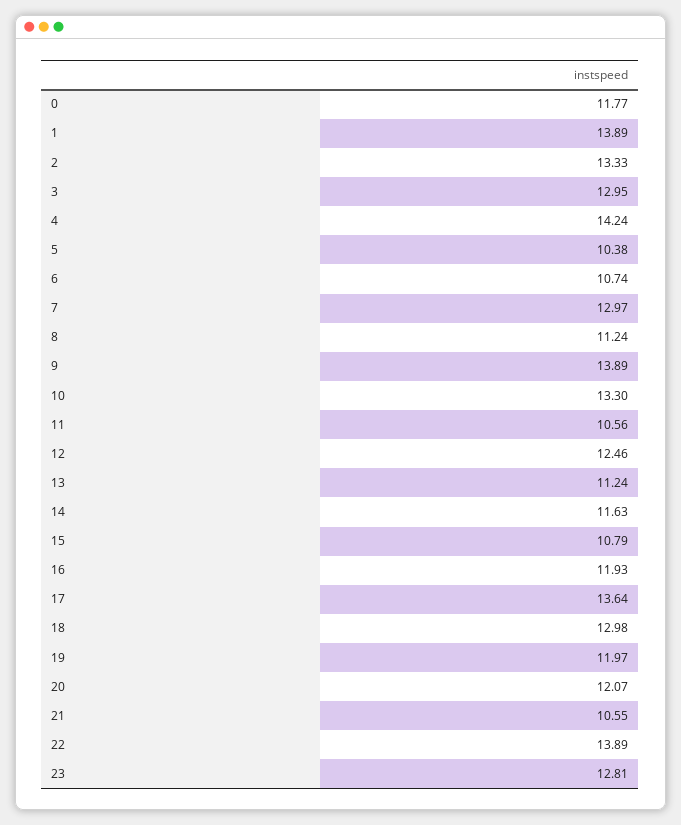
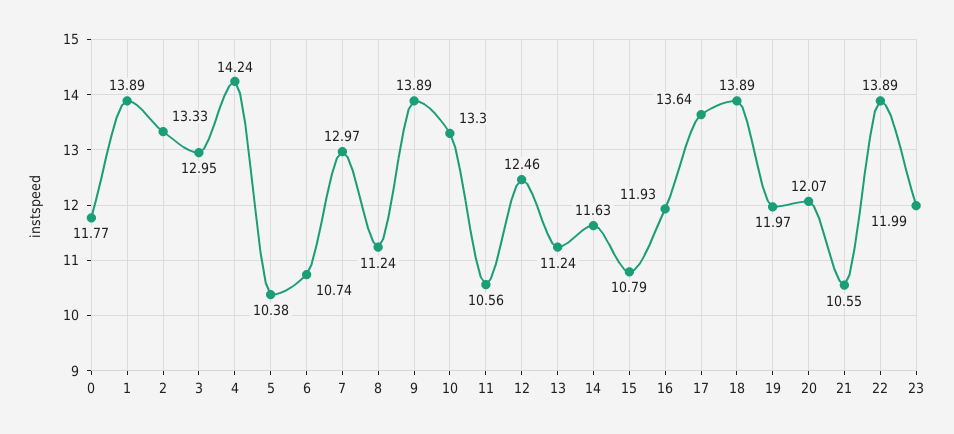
18: 12.98 -> 13.89
23: 12.81 -> 11.99

